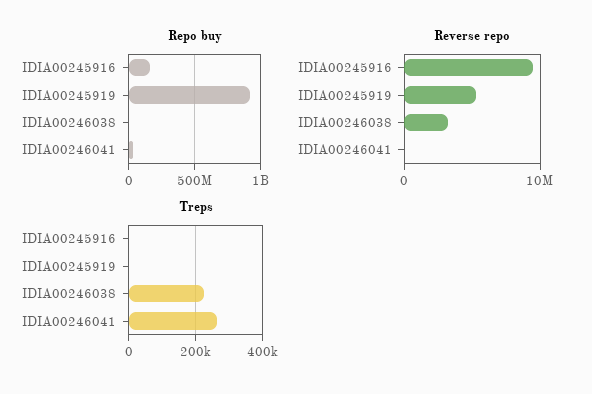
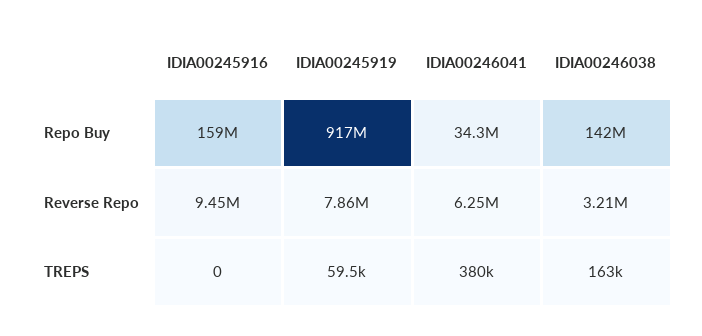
Repo buy, IDIA00246038: 0 -> 142000000
Reverse repo, IDIA00245919: 5000000 -> 7860000
Reverse repo, IDIA00246041: 0 -> 6250000
Treps, IDIA00245919: 0 -> 59500
Treps, IDIA00246038: 220000 -> 163000
Treps, IDIA00246041: 260000 -> 380000

